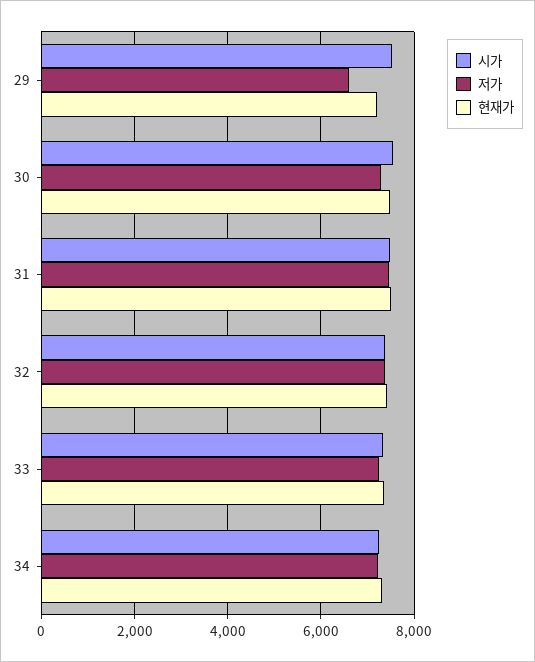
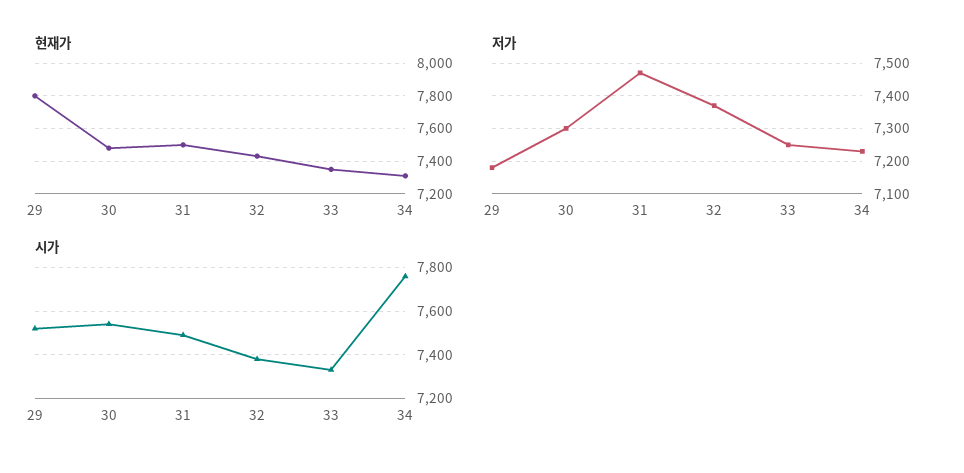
저가, 29: 6600 -> 7180
현재가, 29: 7200 -> 7800
시가, 34: 7200 -> 7750

